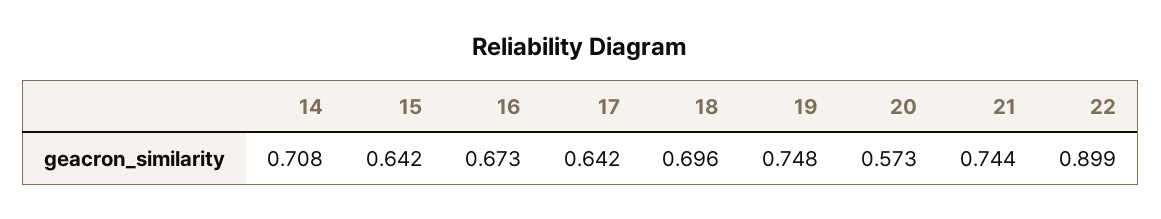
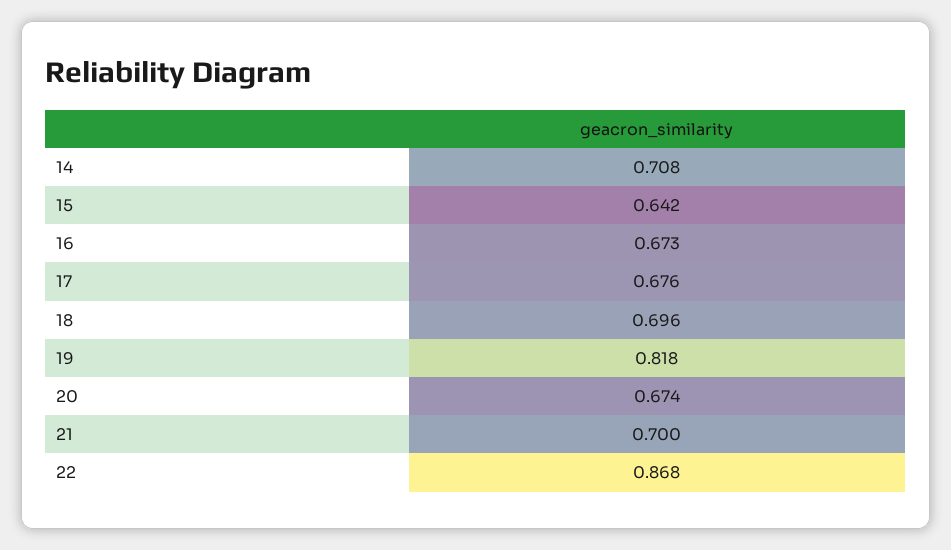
17: 0.642 -> 0.676
19: 0.748 -> 0.818
20: 0.573 -> 0.674
21: 0.744 -> 0.7
22: 0.899 -> 0.868

